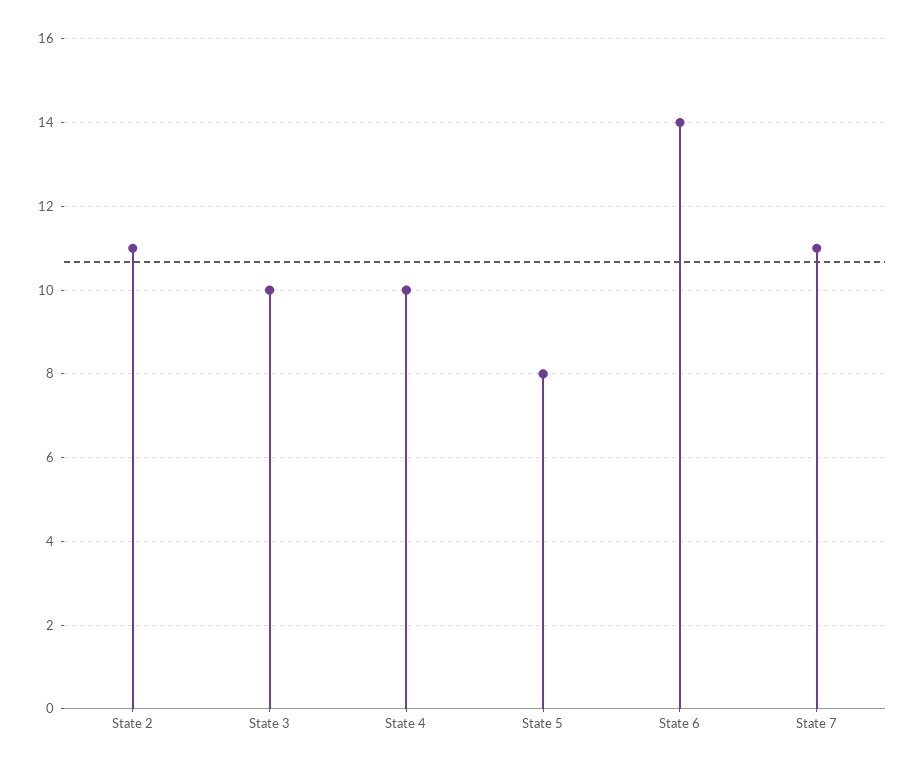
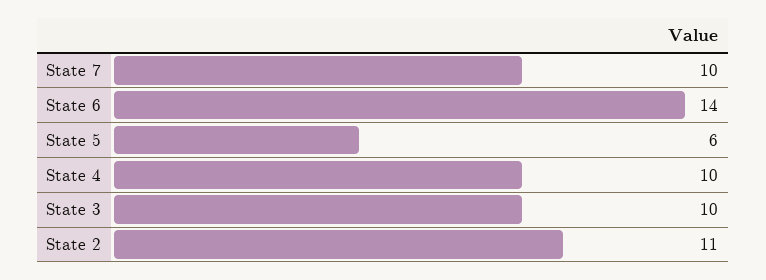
State 5: 8 -> 6
State 7: 11 -> 10

